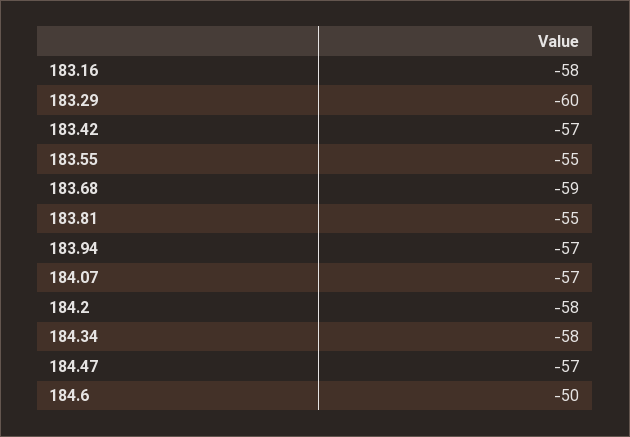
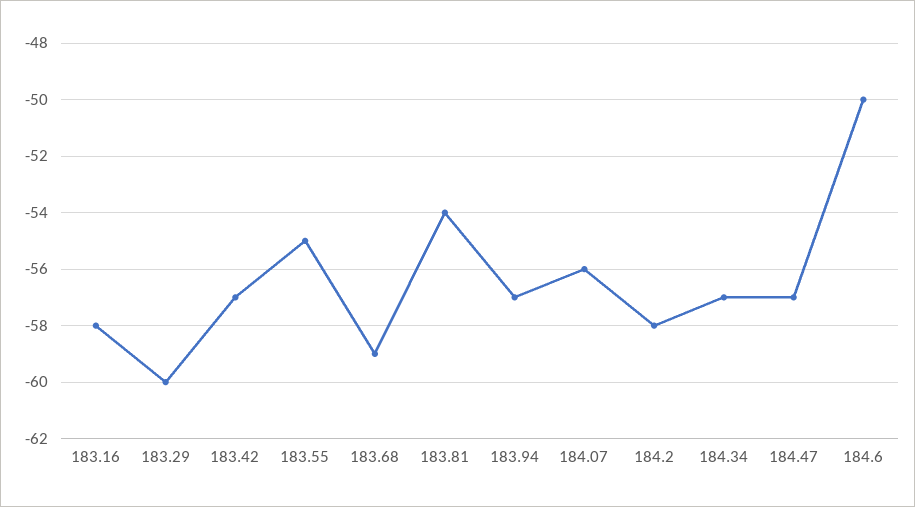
183.81: -55 -> -54
184.07: -57 -> -56
184.34: -58 -> -57

